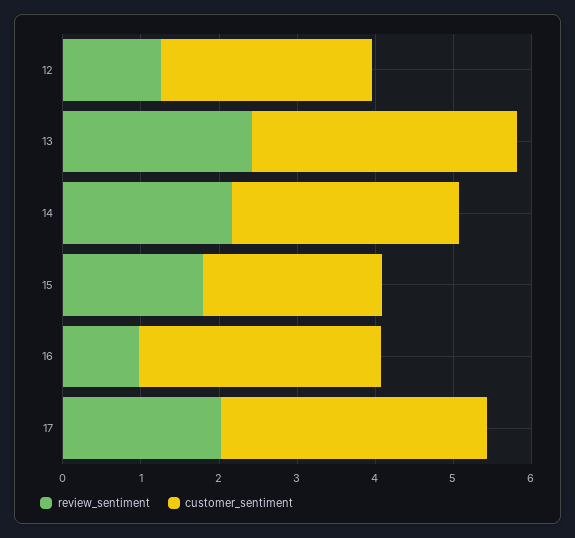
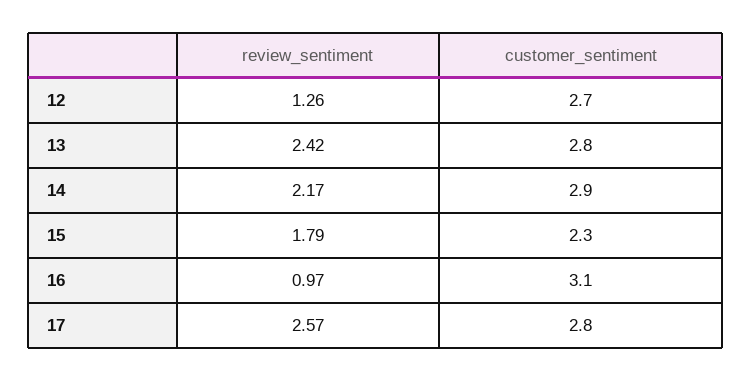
customer_sentiment, 13: 3.4 -> 2.8
review_sentiment, 17: 2 -> 2.57
customer_sentiment, 17: 3.4 -> 2.8

